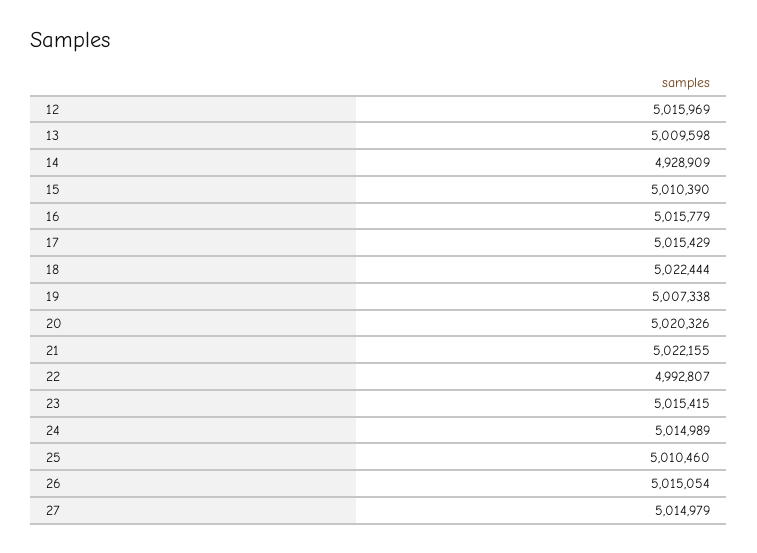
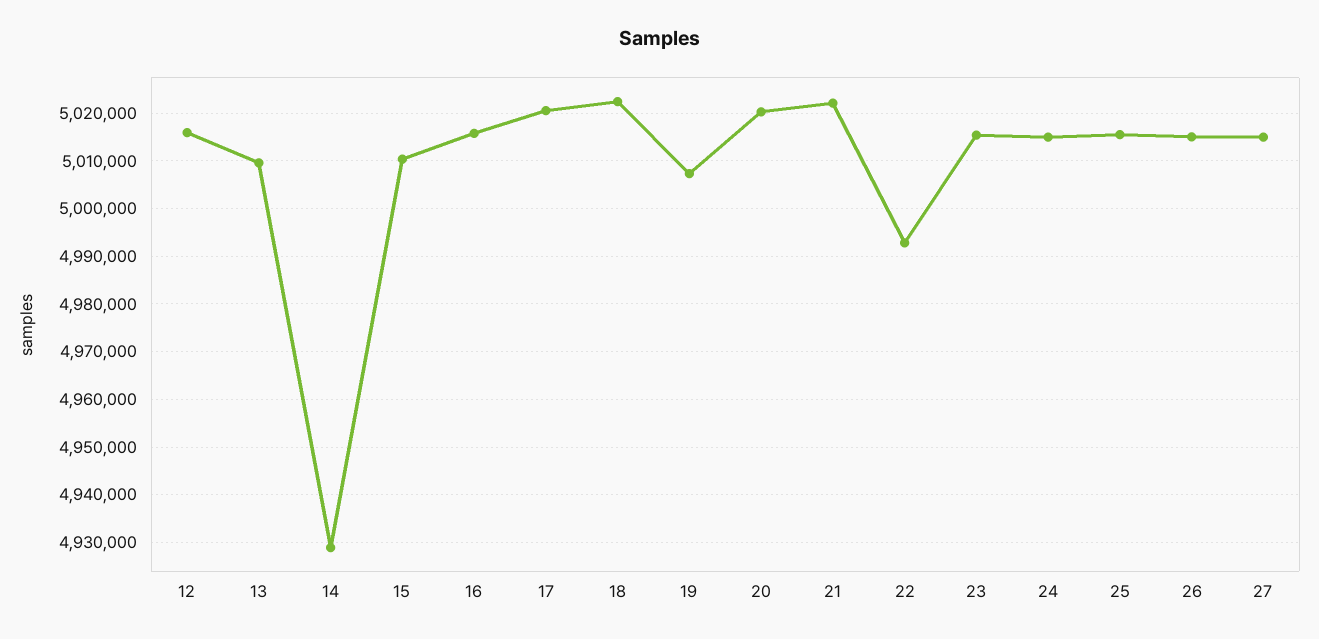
17: 5015429 -> 5020000
25: 5010460 -> 5016000

